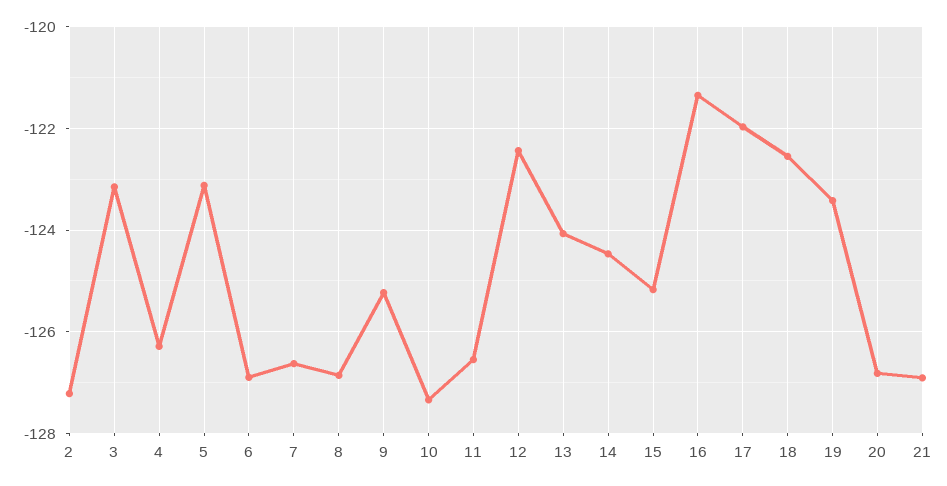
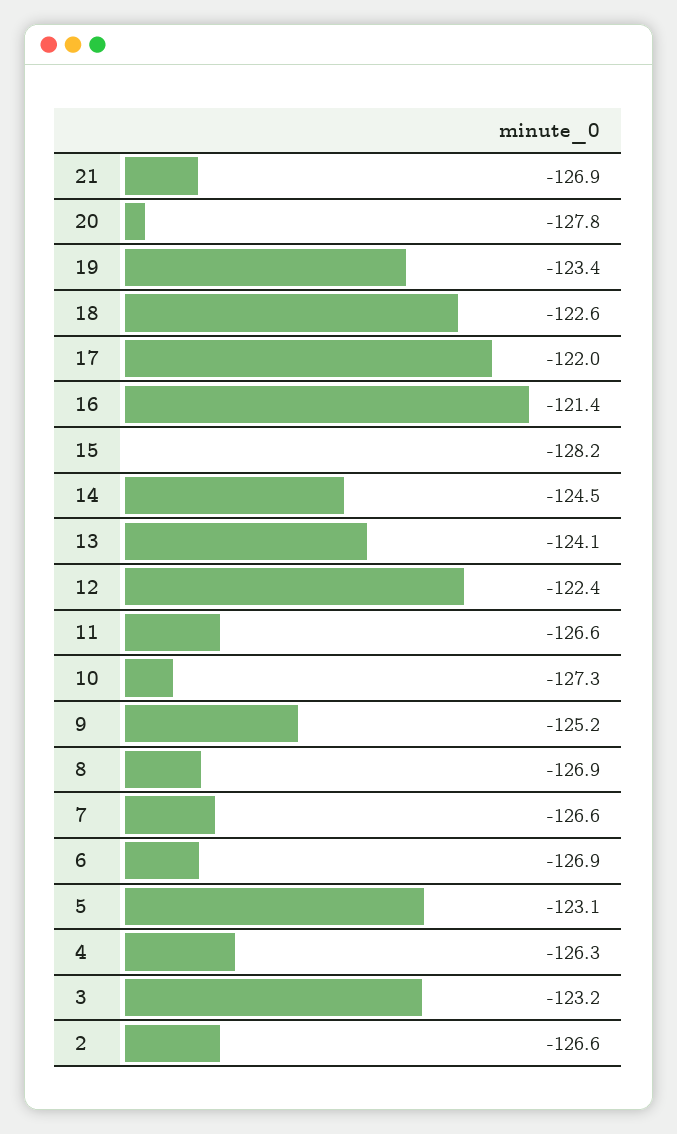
2: -127.2 -> -126.6
15: -125.2 -> -128.2
20: -126.8 -> -127.8

